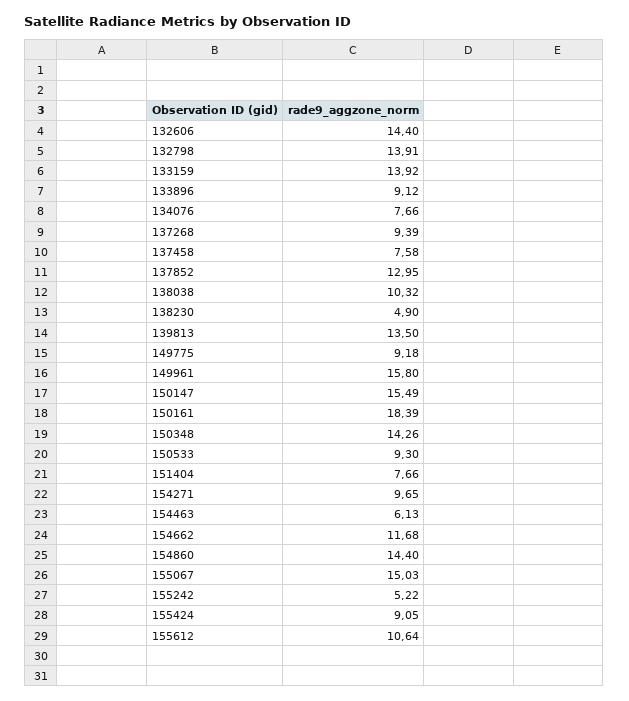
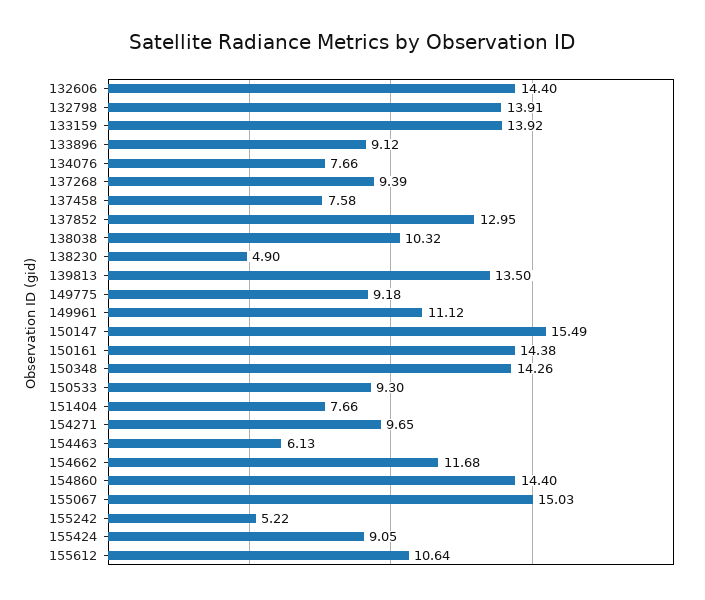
149961: 15.8 -> 11.12
150161: 18.39 -> 14.38

